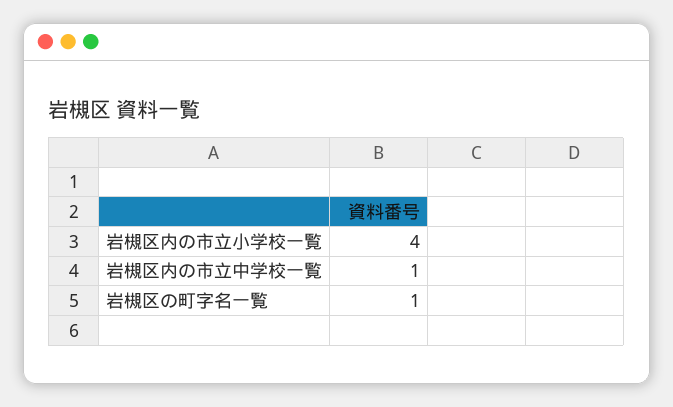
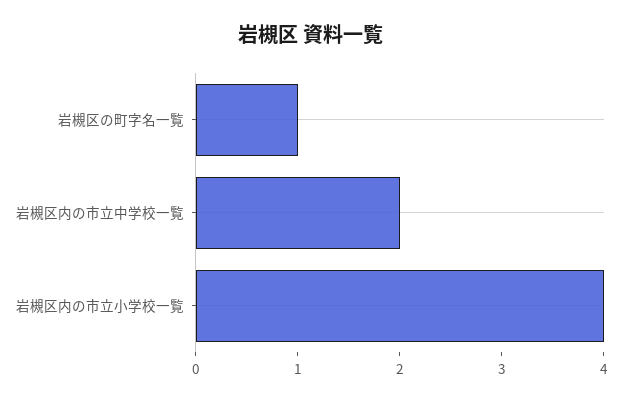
岩槻区内の市立中学校一覧: 1 -> 2

